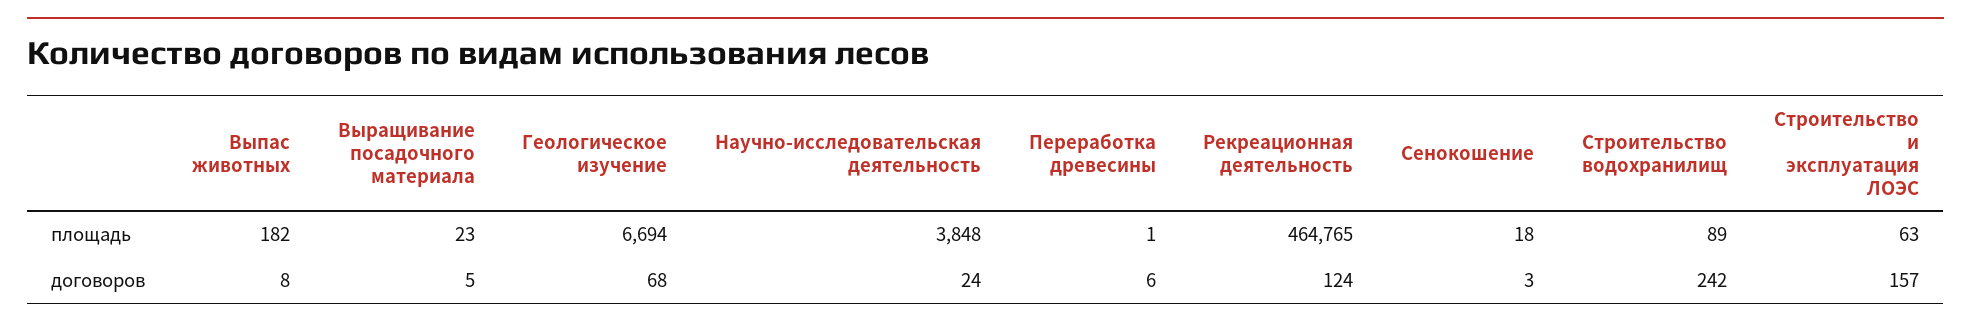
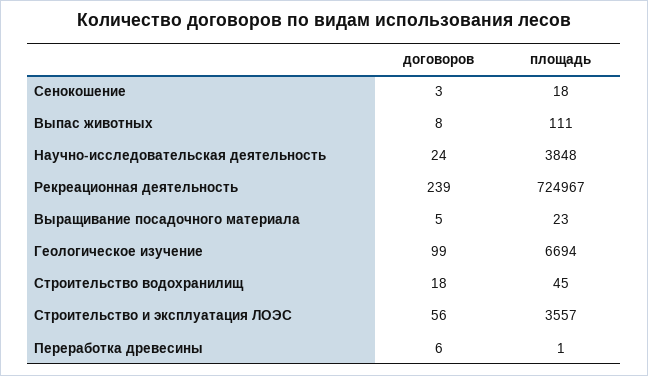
Выпас животных, площадь: 182 -> 111
Рекреационная деятельность, площадь: 464765 -> 724967
Строительство водохранилищ, площадь: 89 -> 45
Строительство и эксплуатация ЛОЭС, площадь: 63 -> 3557
Геологическое изучение, договоров: 68 -> 99
Рекреационная деятельность, договоров: 124 -> 239
Строительство водохранилищ, договоров: 242 -> 18
Строительство и эксплуатация ЛОЭС, договоров: 157 -> 56

